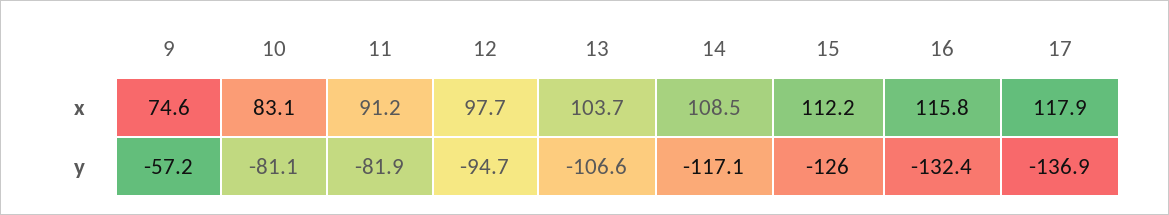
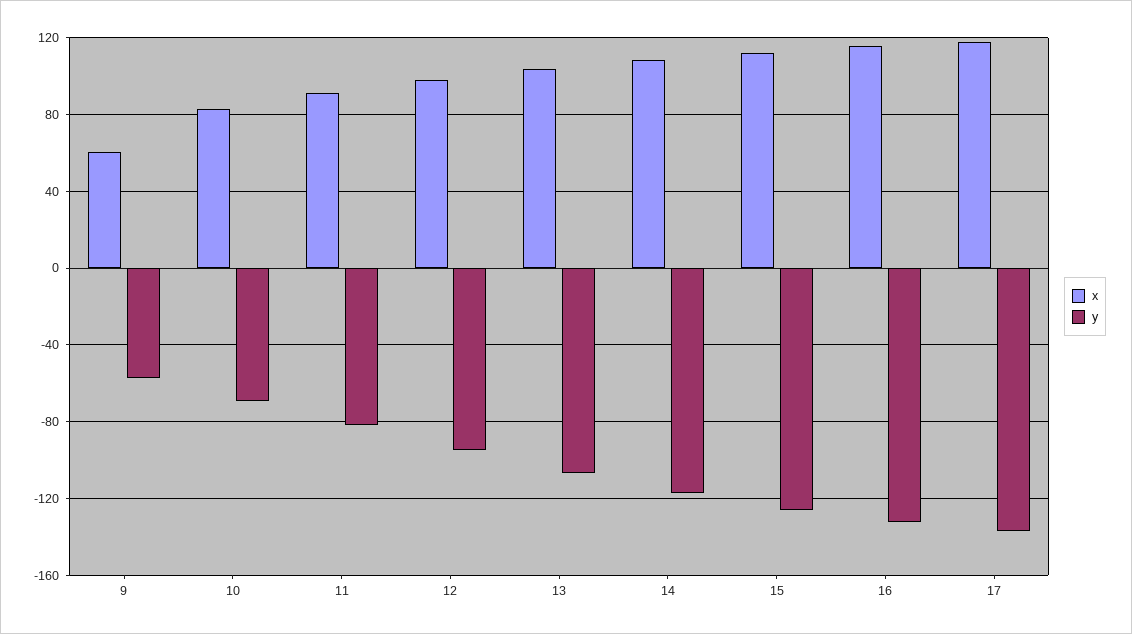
x, 9: 74.6 -> 60
y, 10: -81.1 -> -70

